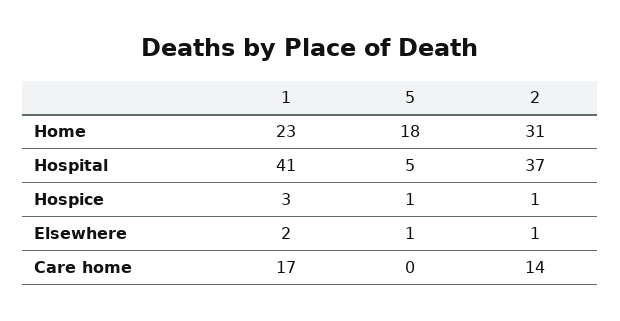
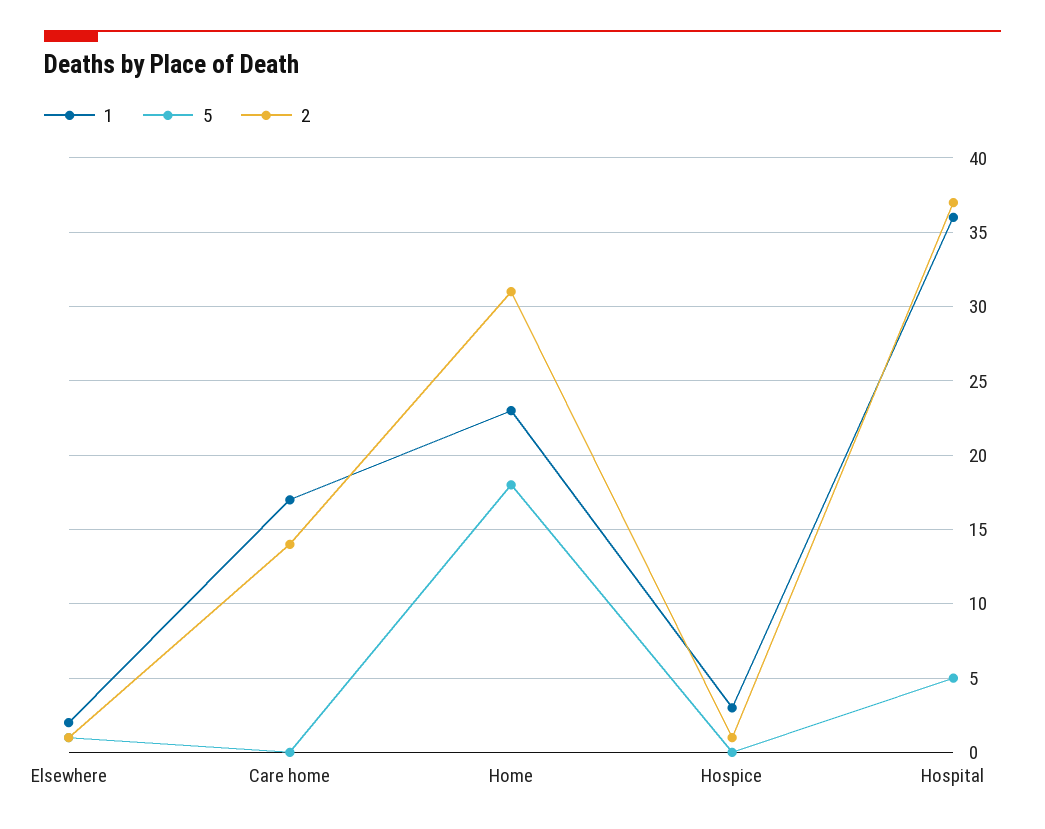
1, Hospital: 41 -> 36
5, Hospice: 1 -> 0

